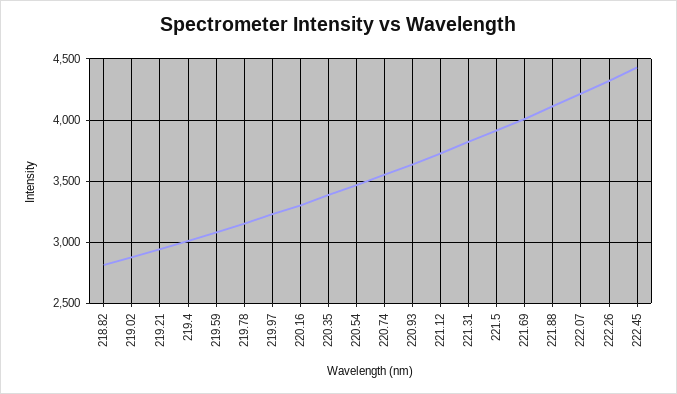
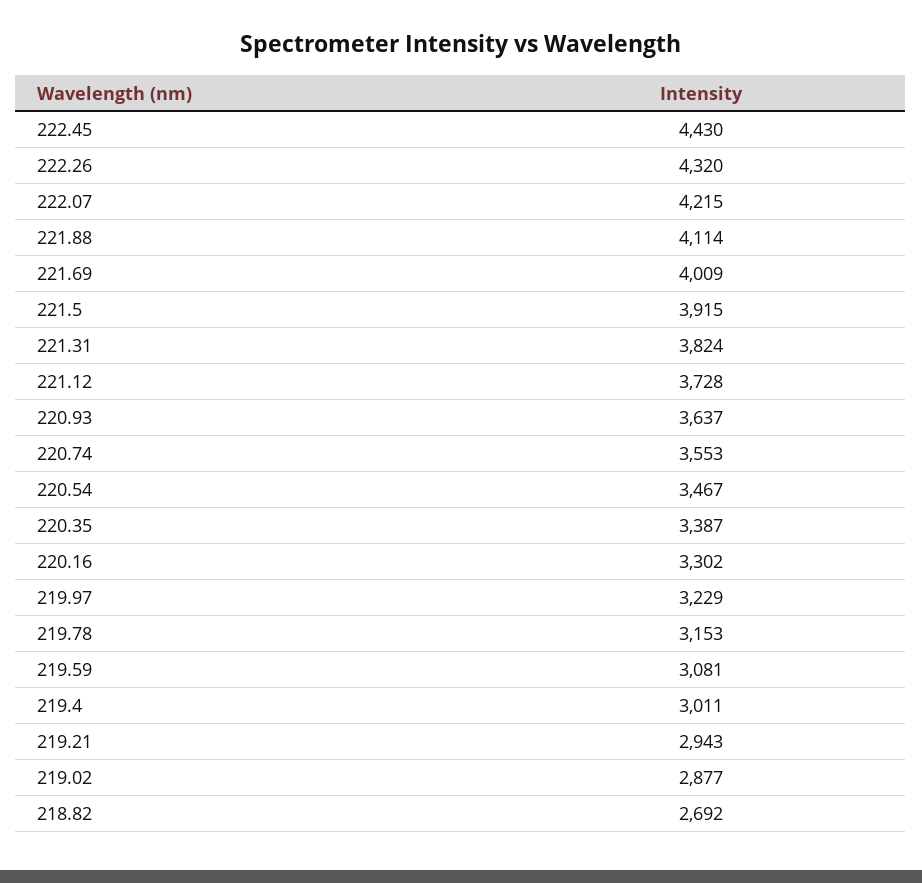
218.82: 2800 -> 2692

